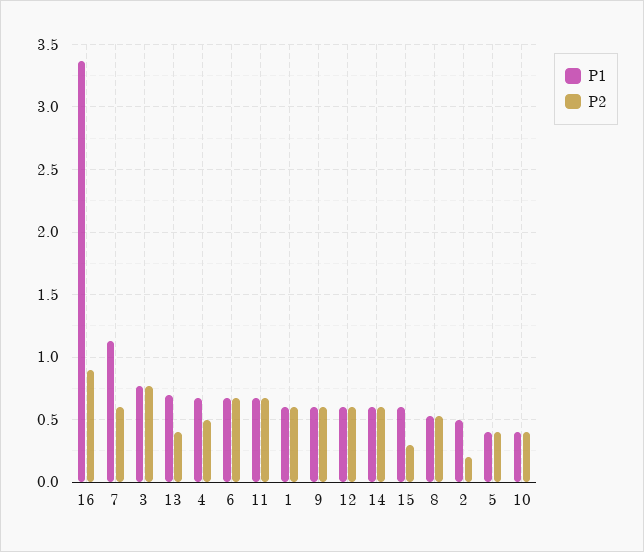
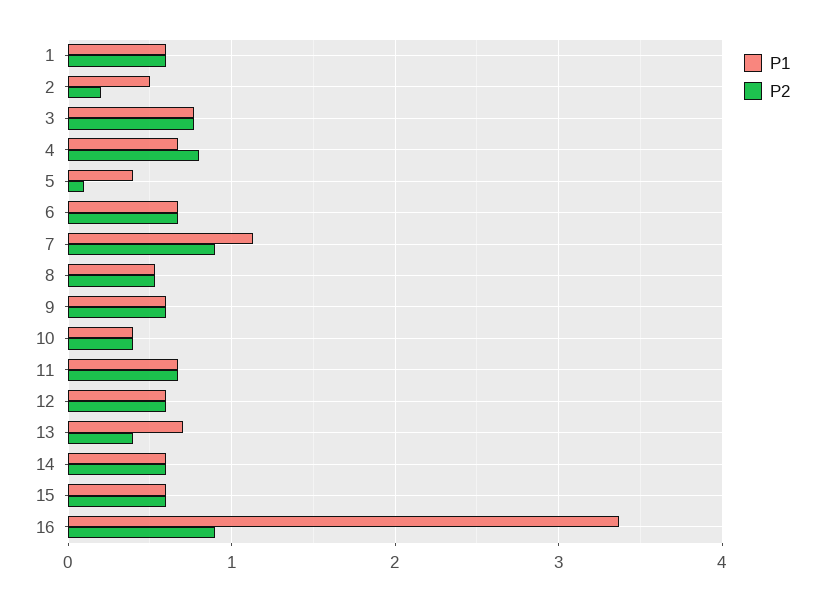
P2, 7: 0.6 -> 0.9
P2, 4: 0.5 -> 0.8
P2, 15: 0.3 -> 0.6
P2, 5: 0.4 -> 0.1

